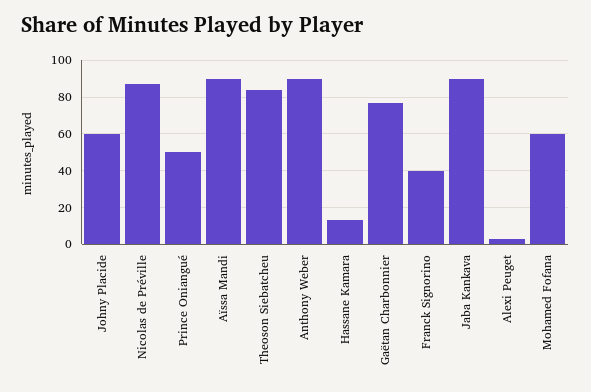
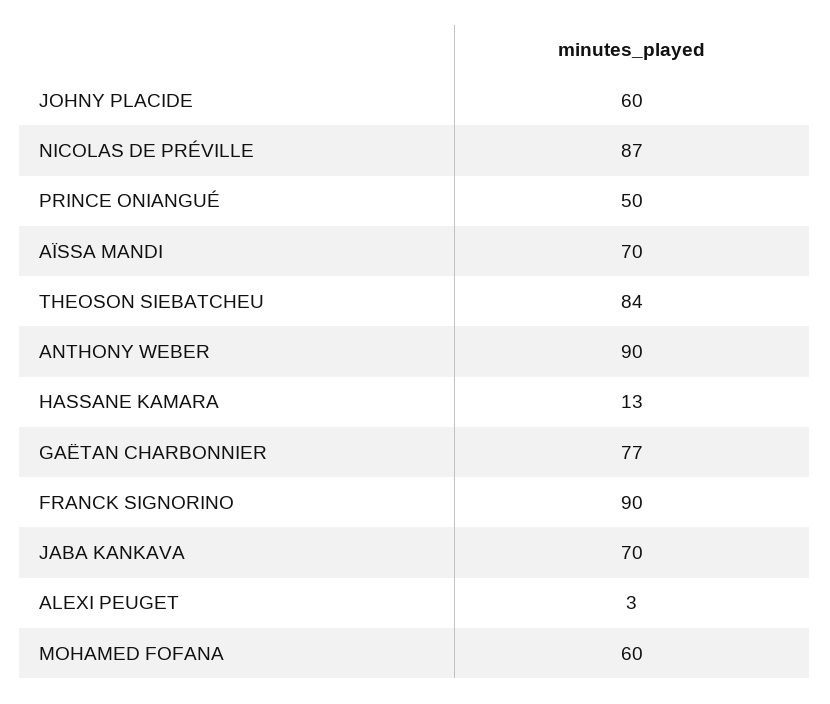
Aïssa Mandi: 90 -> 70
Franck Signorino: 40 -> 90
Jaba Kankava: 90 -> 70

